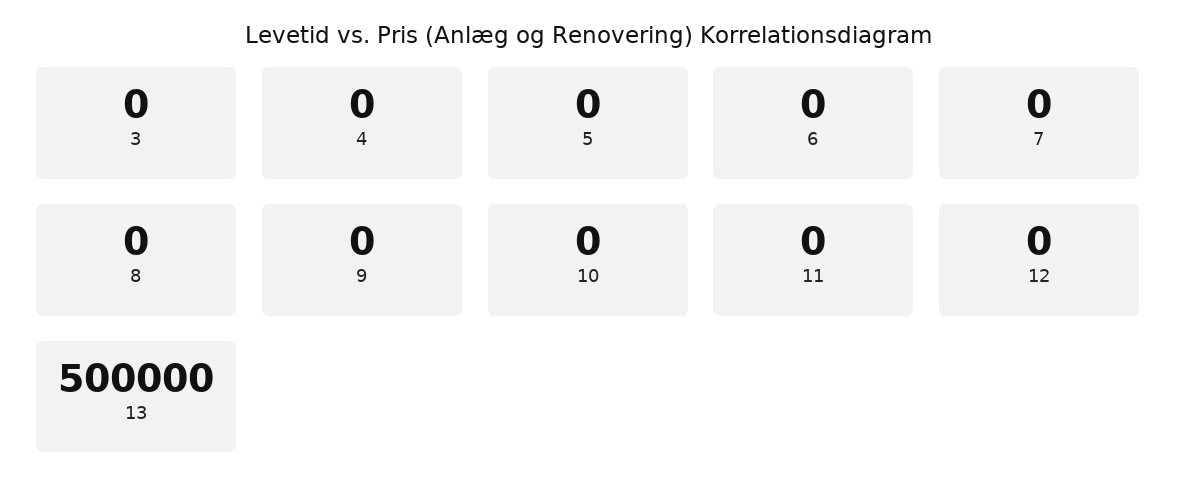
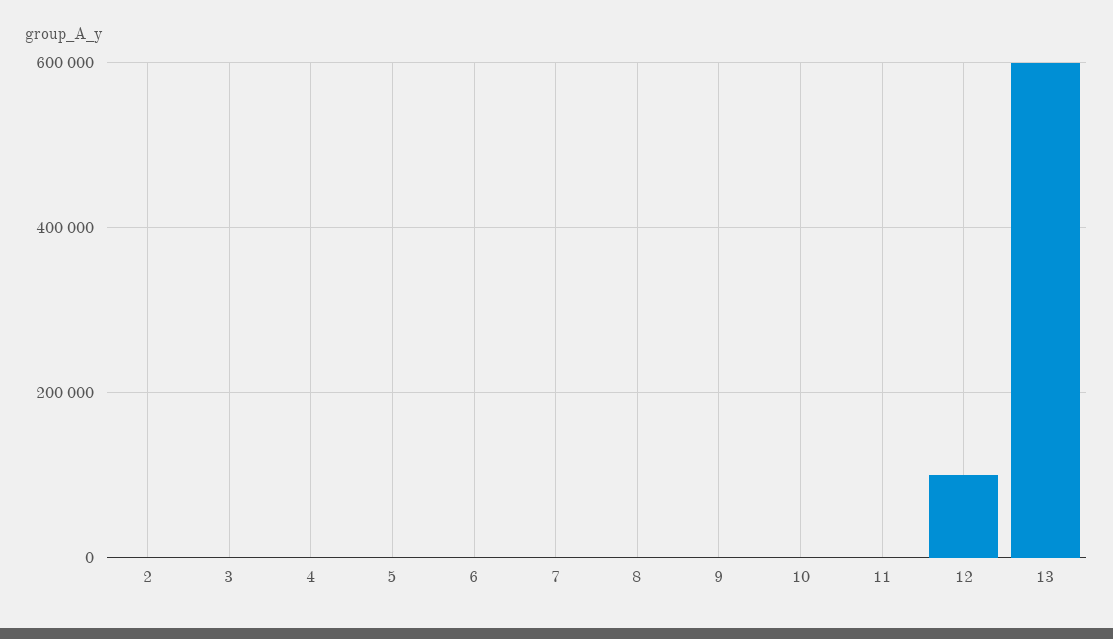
12: 0 -> 100000
13: 500000 -> 600000
2: none -> 0

